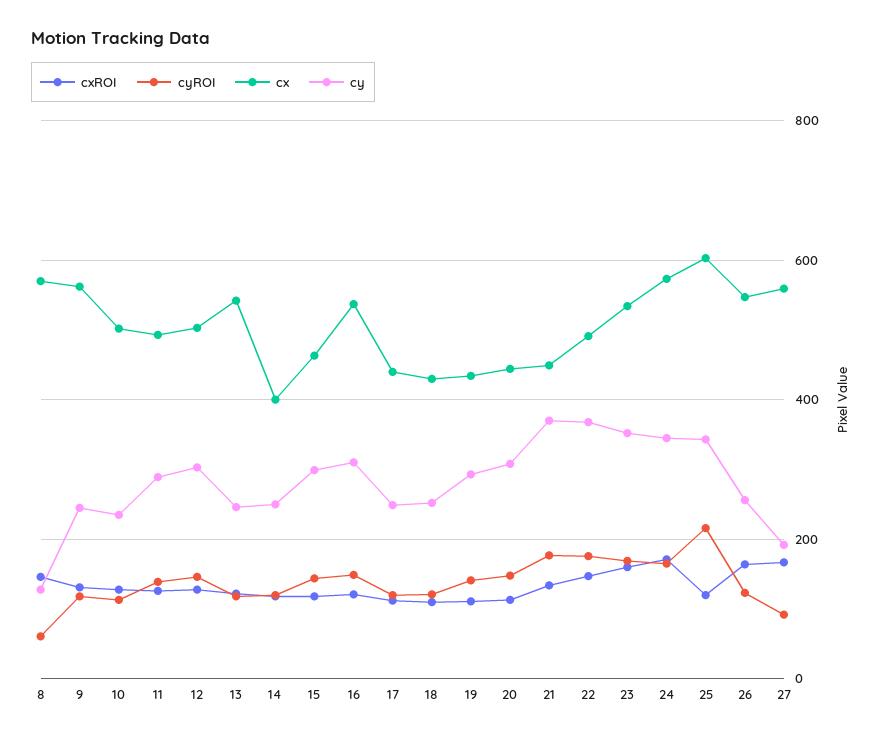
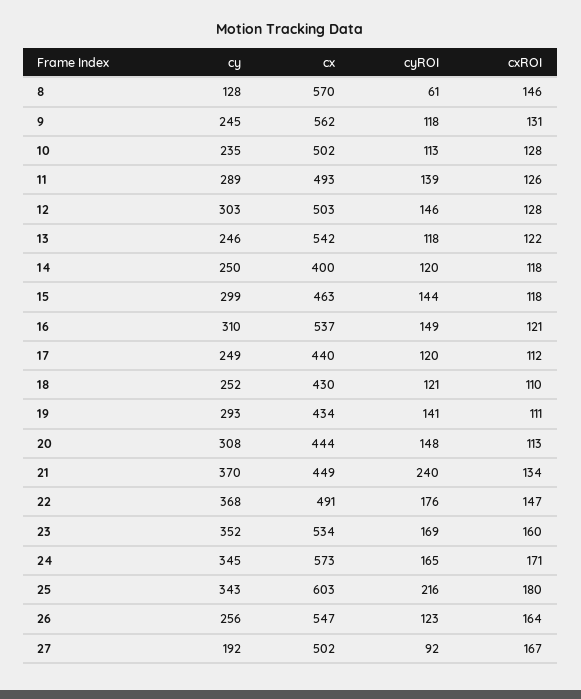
cyROI, 21: 180 -> 240
cxROI, 25: 120 -> 180
cx, 27: 560 -> 502

